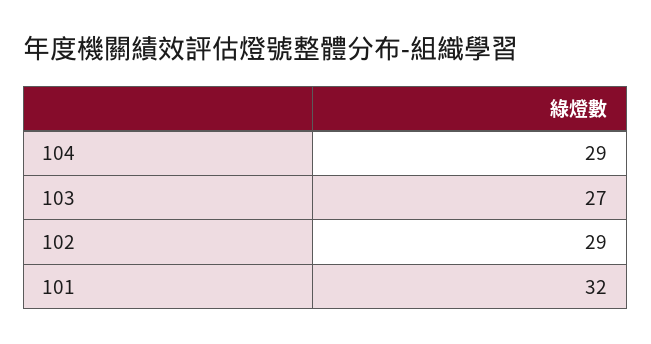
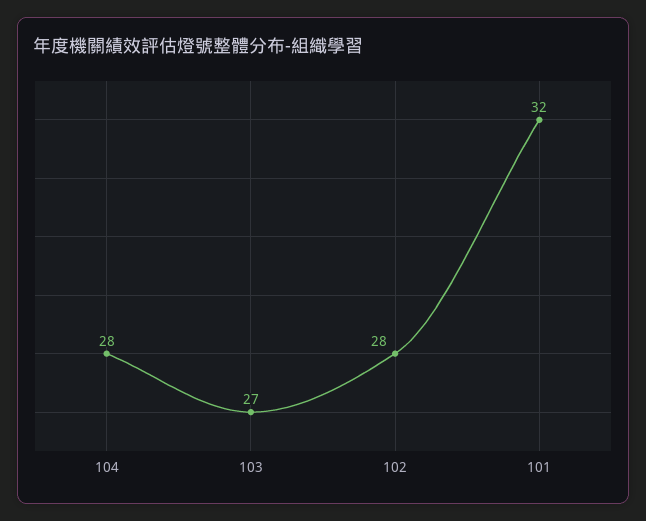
104: 29 -> 28
102: 29 -> 28

